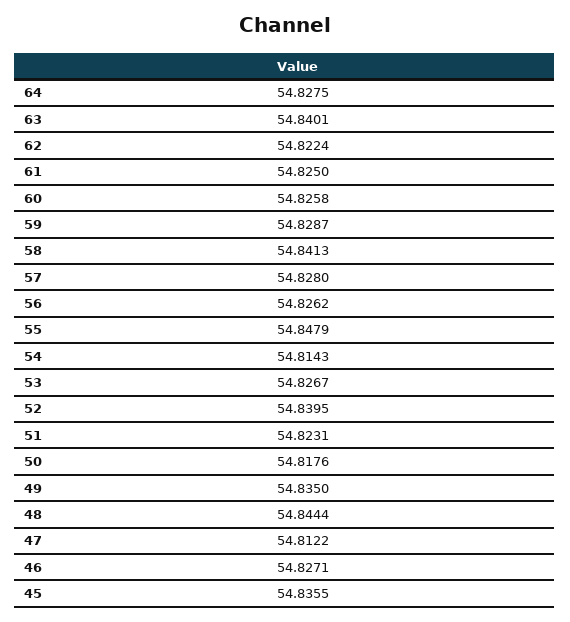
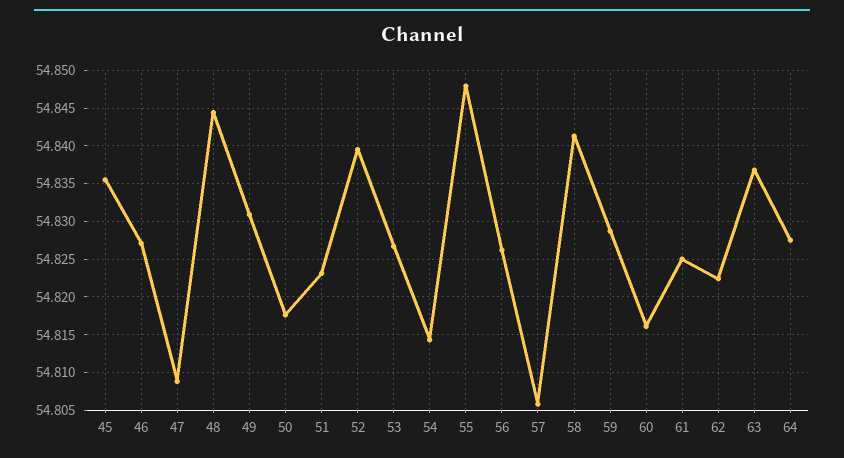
63: 54.8401 -> 54.837
60: 54.8258 -> 54.816
57: 54.828 -> 54.806
49: 54.835 -> 54.831
47: 54.8122 -> 54.809

